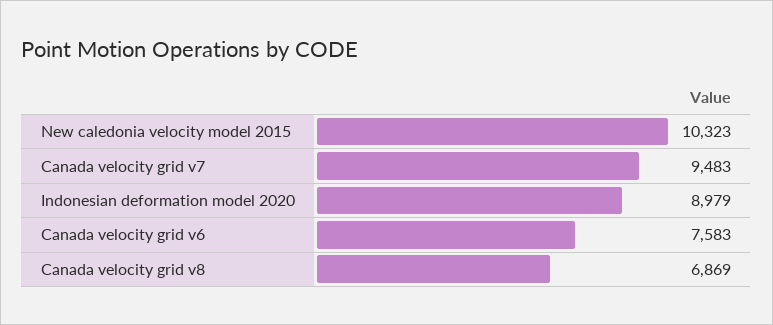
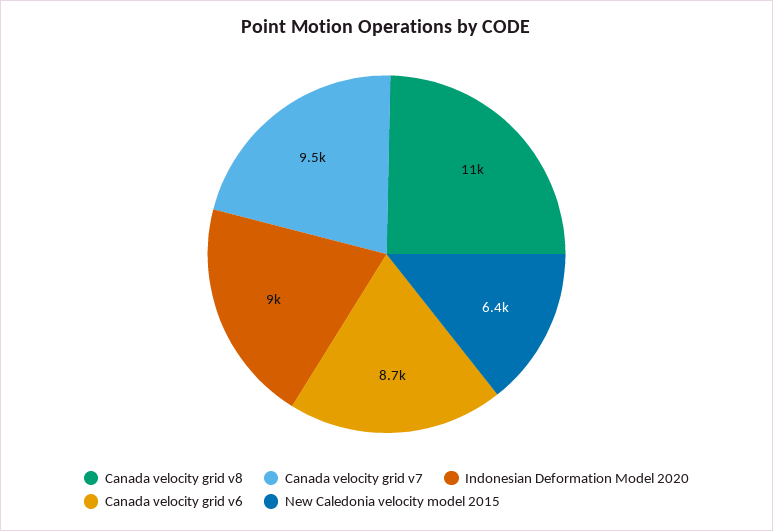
New caledonia velocity model 2015: 10323 -> 6400
Canada velocity grid v6: 7583 -> 8700
Canada velocity grid v8: 6869 -> 11000

